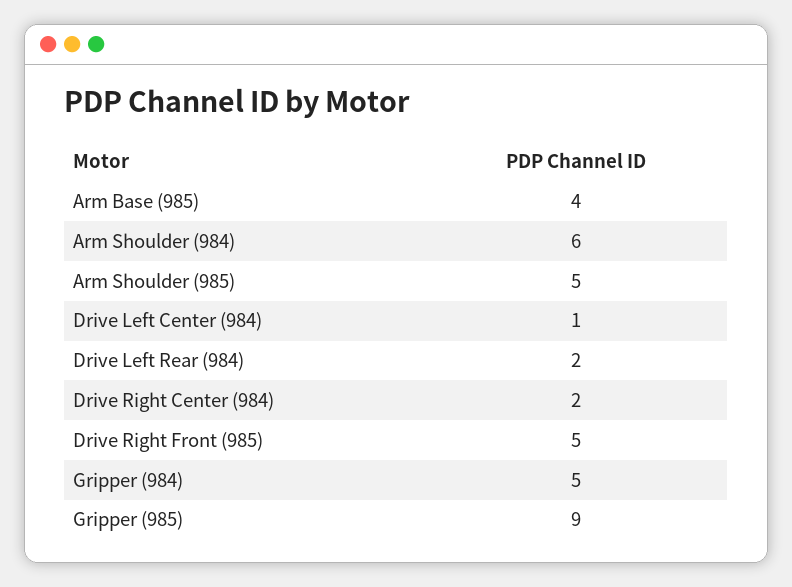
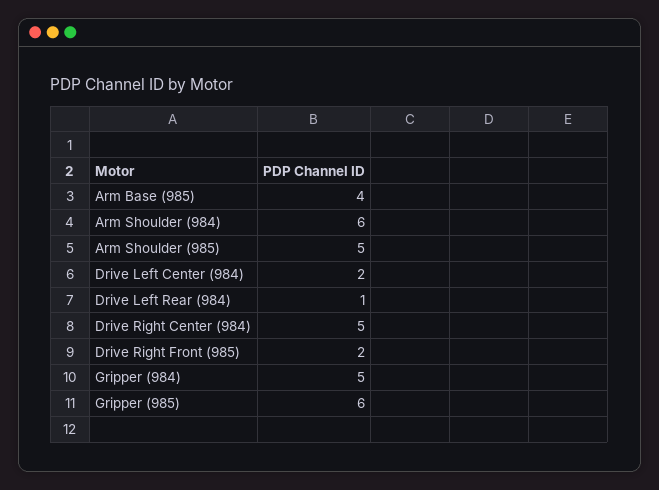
Drive Left Center (984): 1 -> 2
Drive Left Rear (984): 2 -> 1
Drive Right Center (984): 2 -> 5
Drive Right Front (985): 5 -> 2
Gripper (985): 9 -> 6

